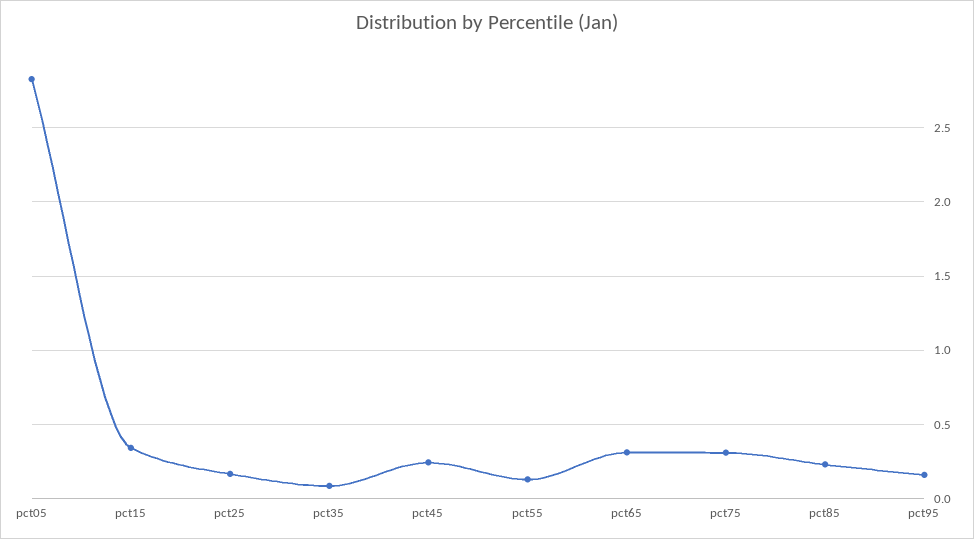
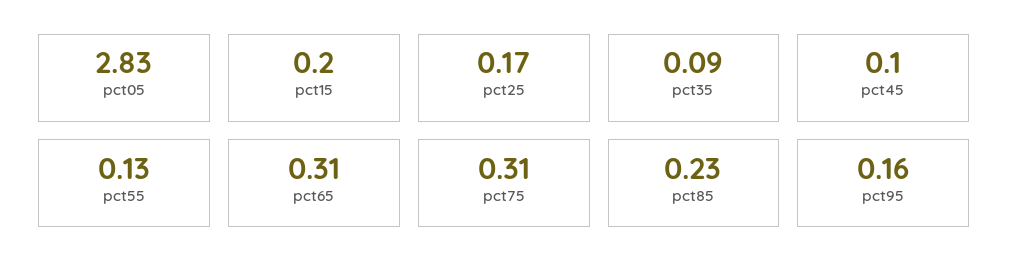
pct15: 0.35 -> 0.2
pct45: 0.25 -> 0.1

